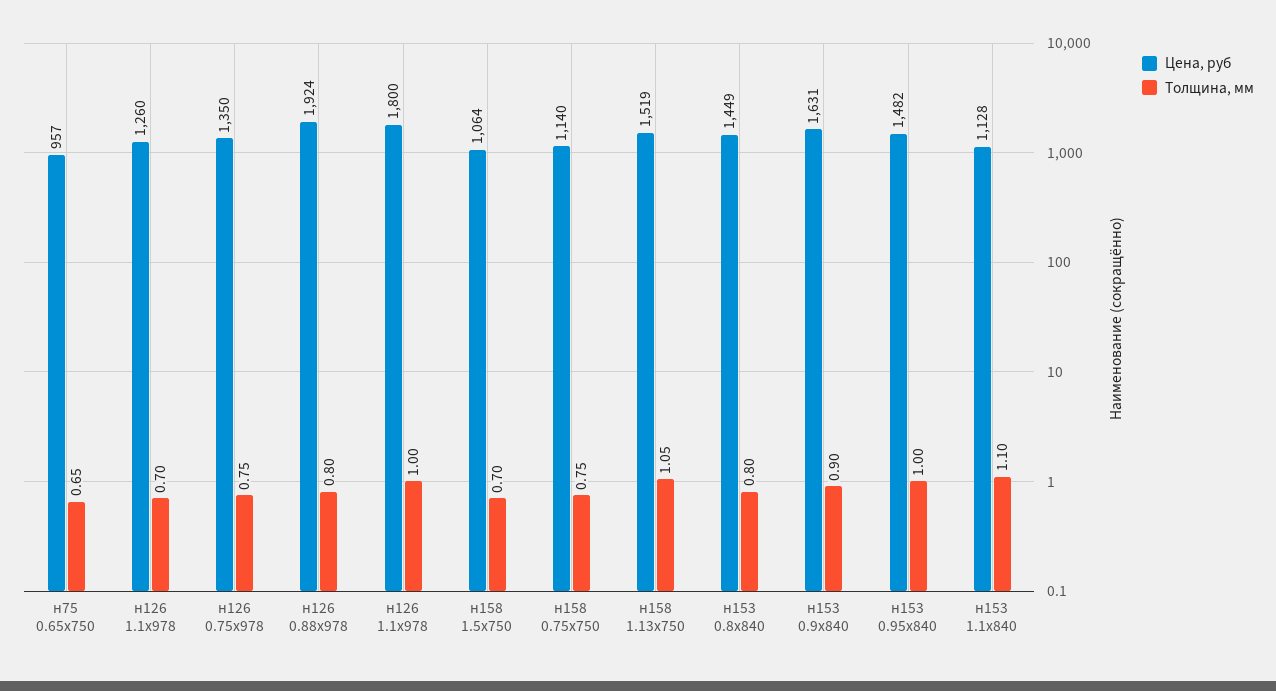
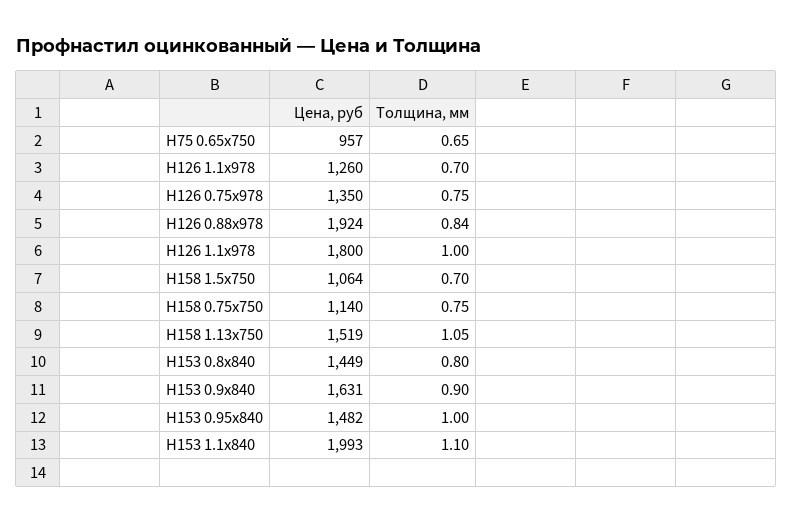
Толщина, мм, н126 0.88x978: 0.8 -> 0.84
Цена, руб, н153 1.1х840: 1128 -> 1993

